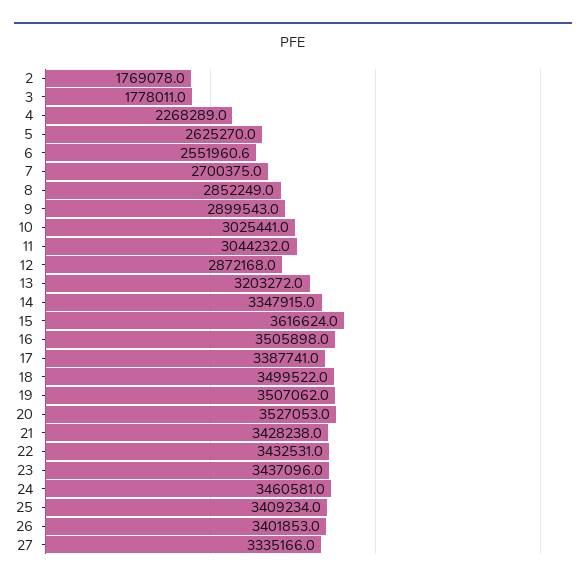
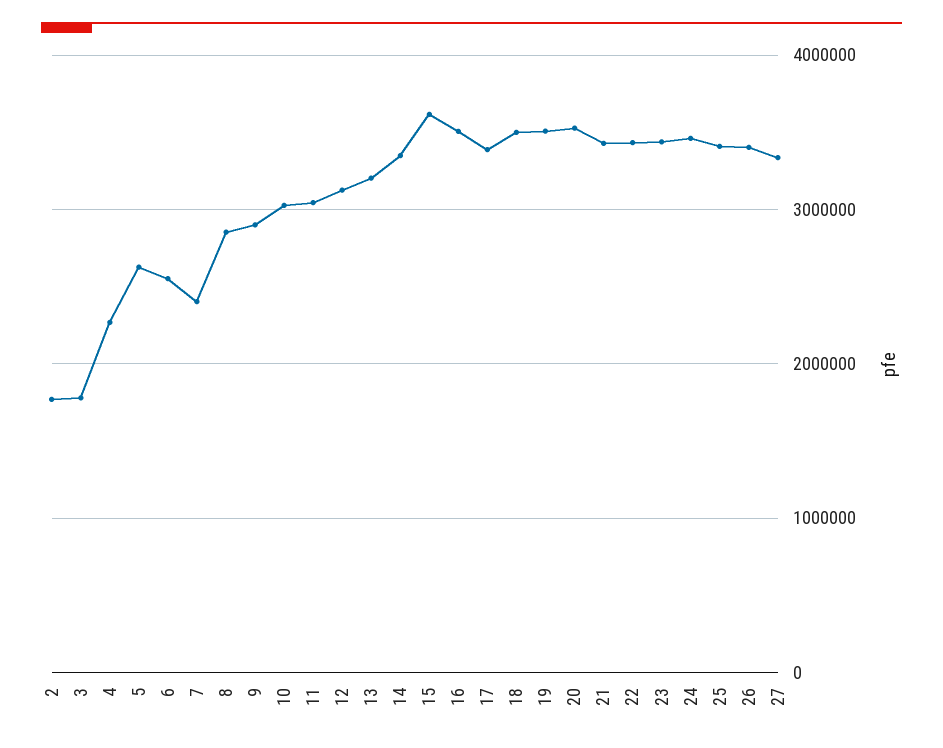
7: 2700375 -> 2400000
12: 2872168 -> 3100000

